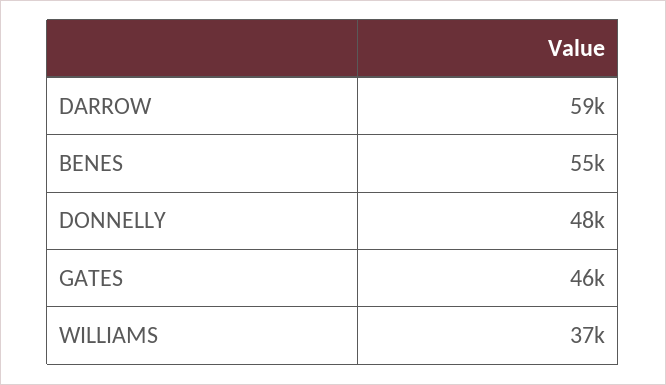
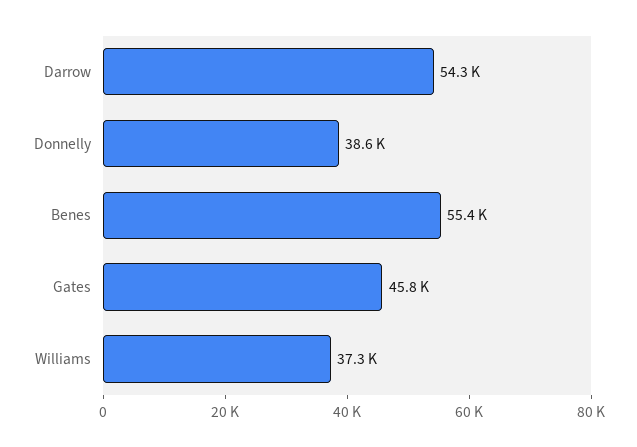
DARROW: 59000 -> 54300
DONNELLY: 48000 -> 38600

